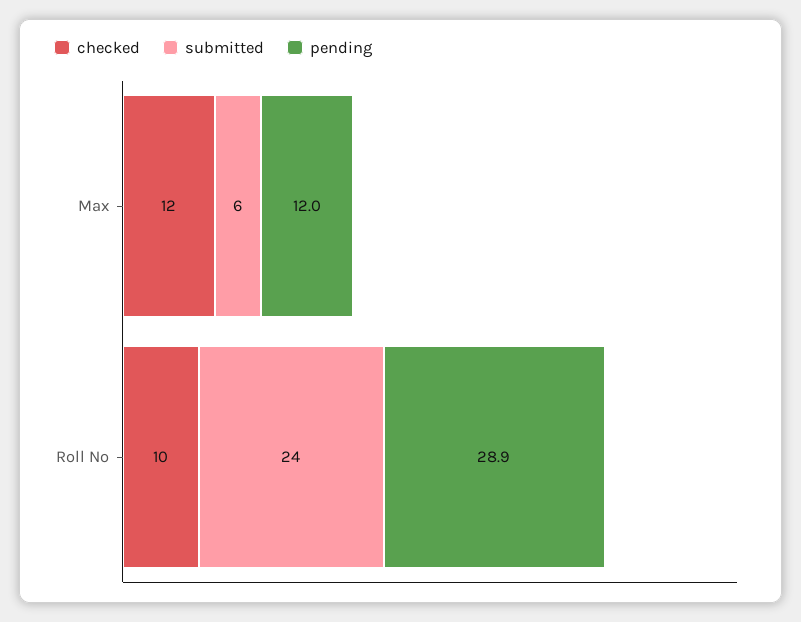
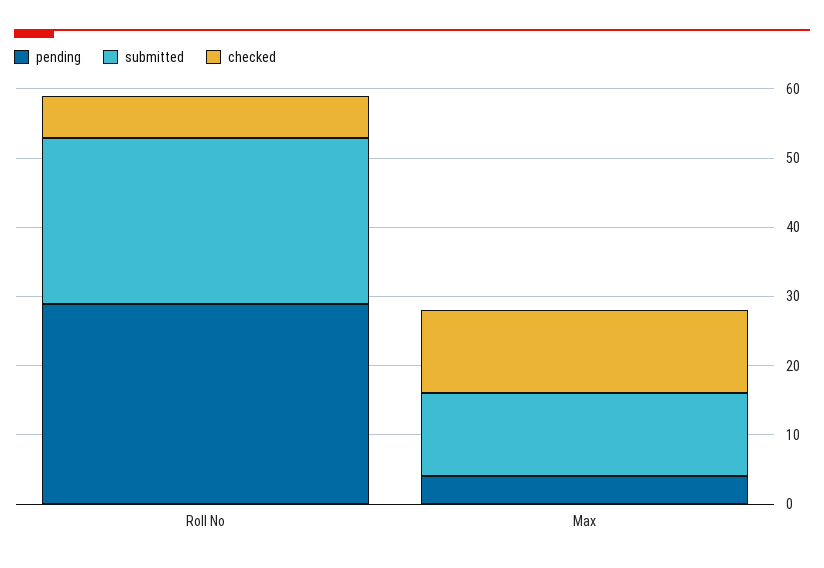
submitted, Max: 6 -> 12
pending, Max: 12 -> 4
checked, Roll No: 10 -> 6

